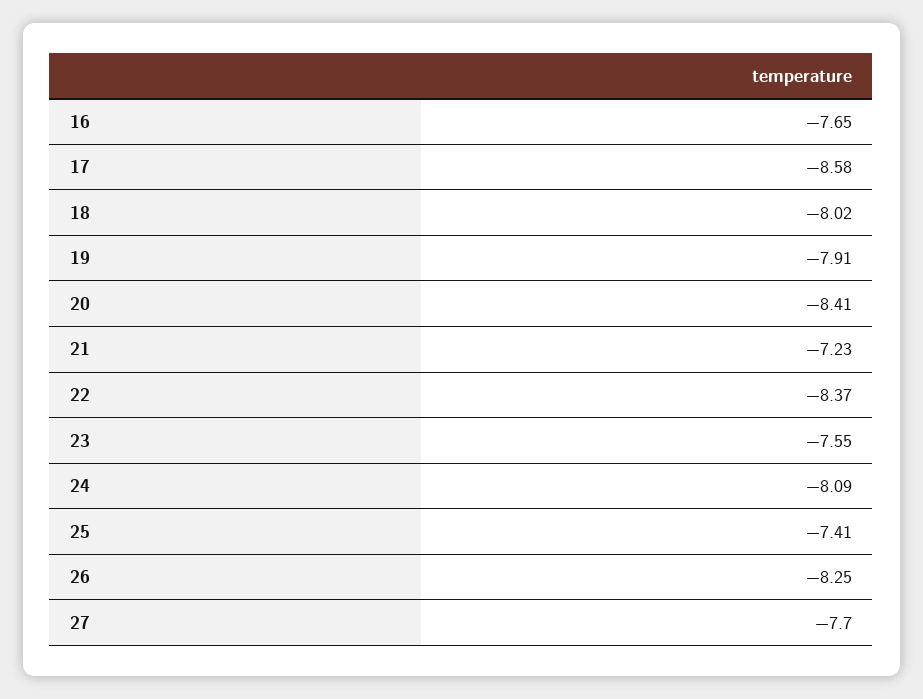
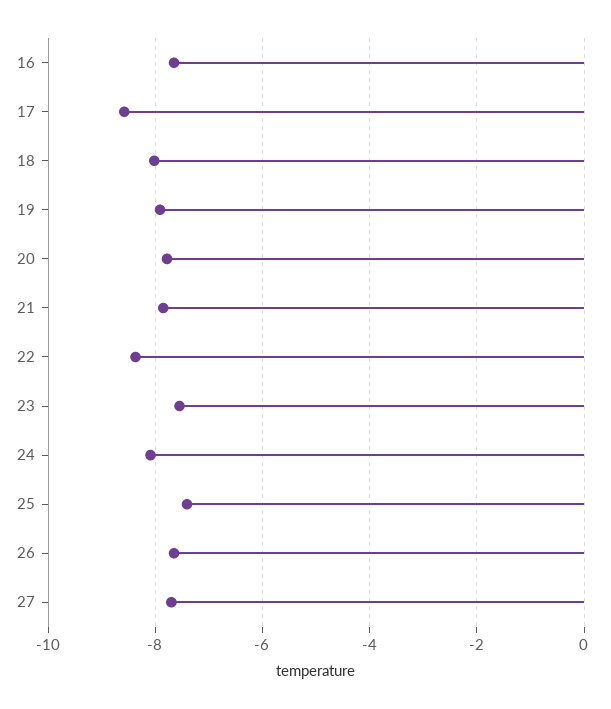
20: -8.41 -> -7.8
21: -7.23 -> -7.8
26: -8.25 -> -7.6

